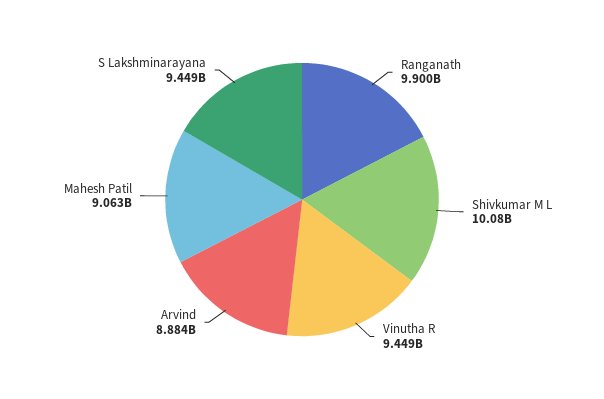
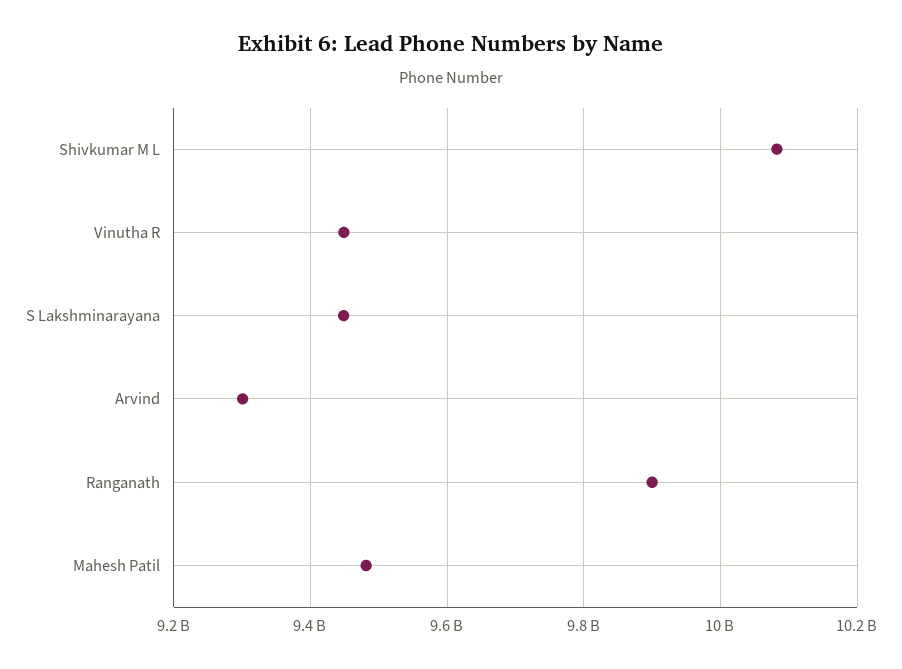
Arvind: 8884000000 -> 9300000000
Mahesh Patil: 9063000000 -> 9480000000

